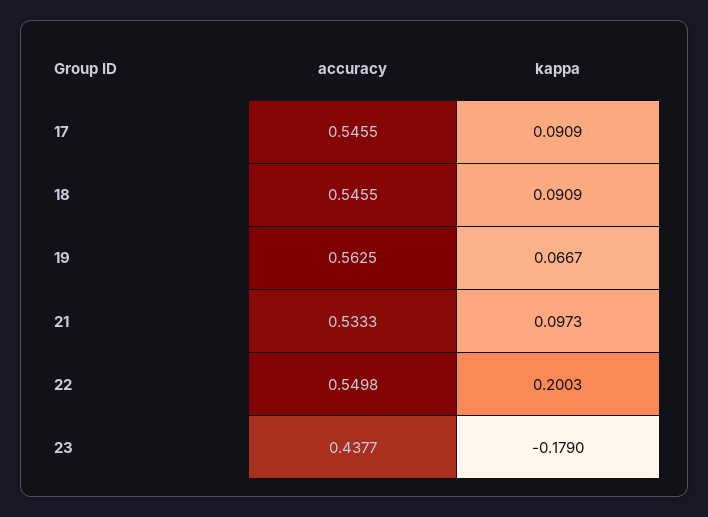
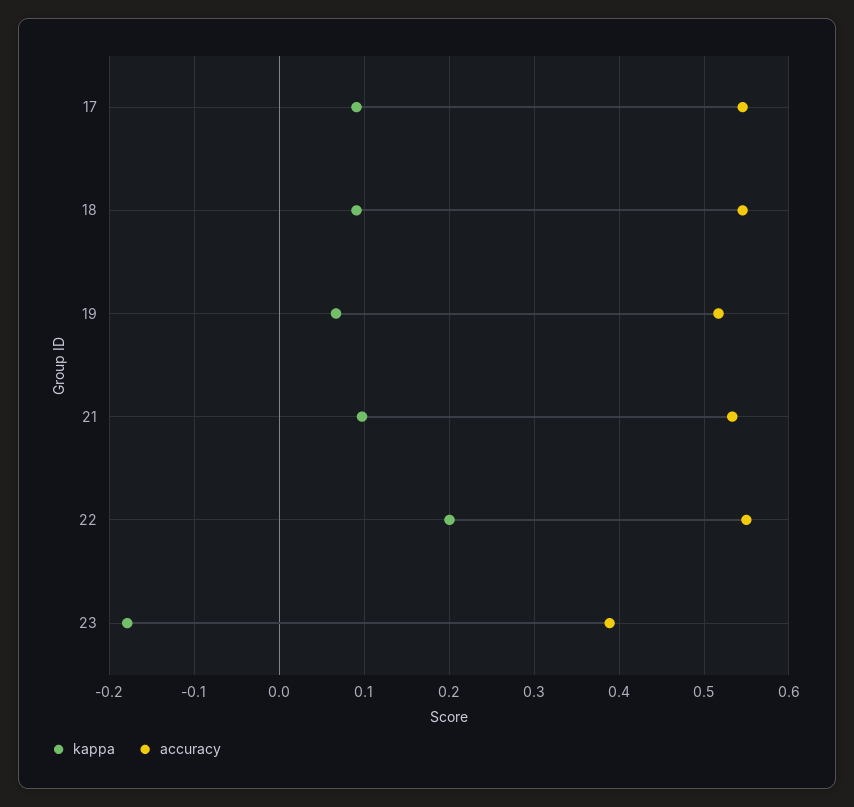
accuracy, 19: 0.5625 -> 0.52
accuracy, 23: 0.4377 -> 0.39

